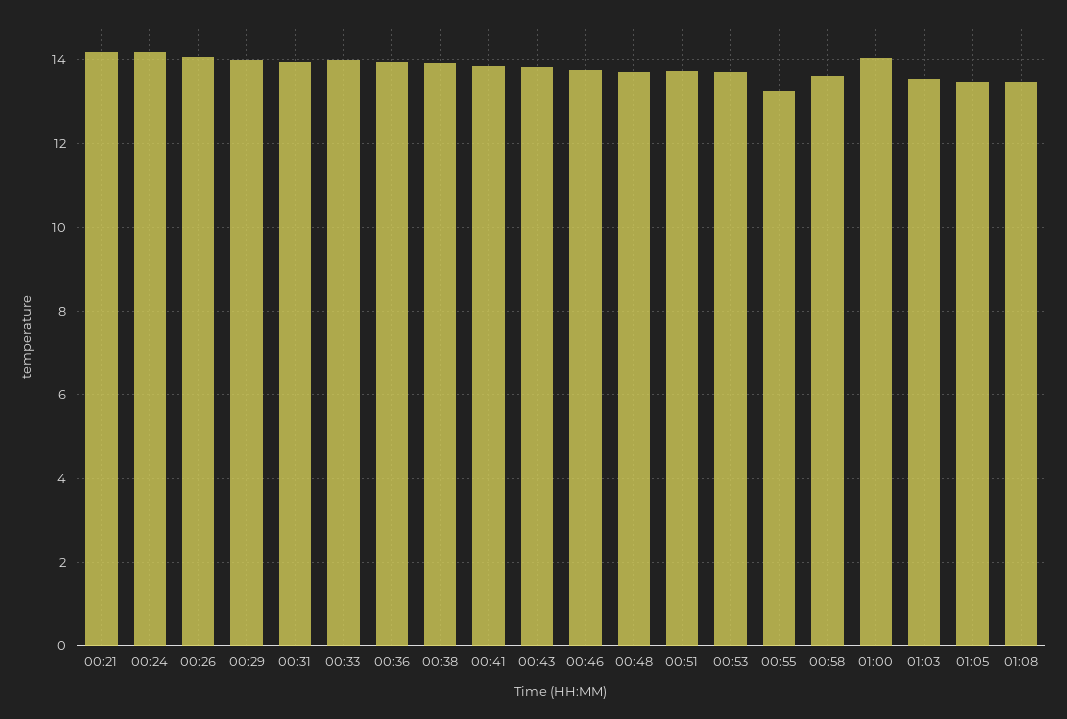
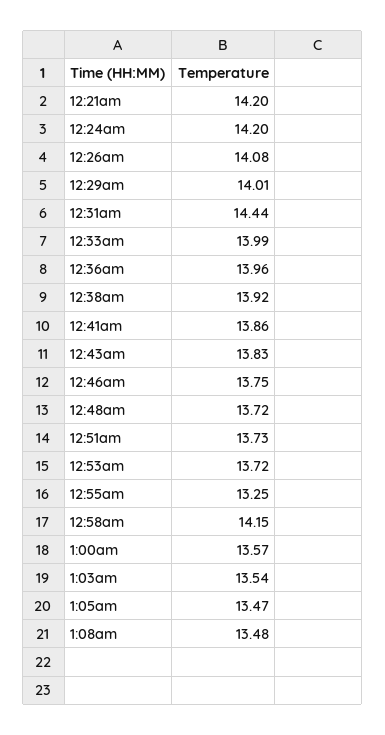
00:31: 14 -> 14.44
00:58: 13.6 -> 14.15
01:00: 14 -> 13.57

